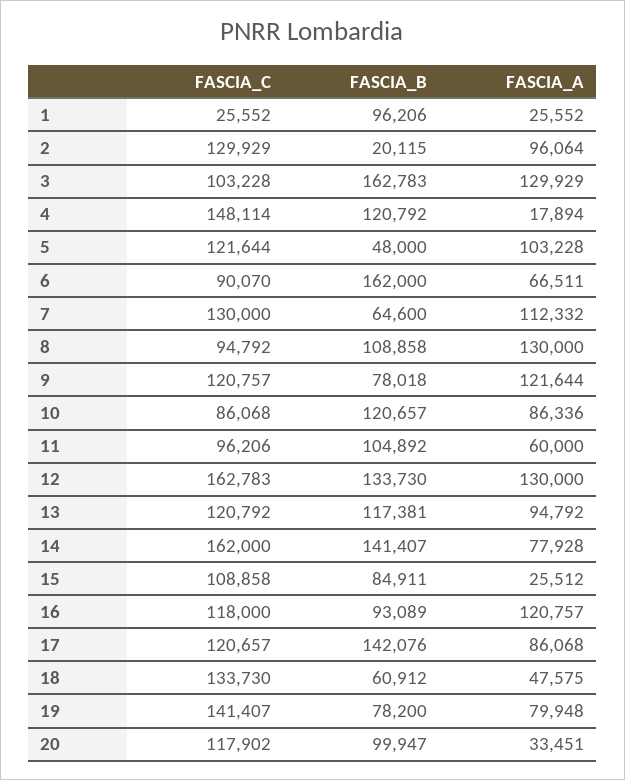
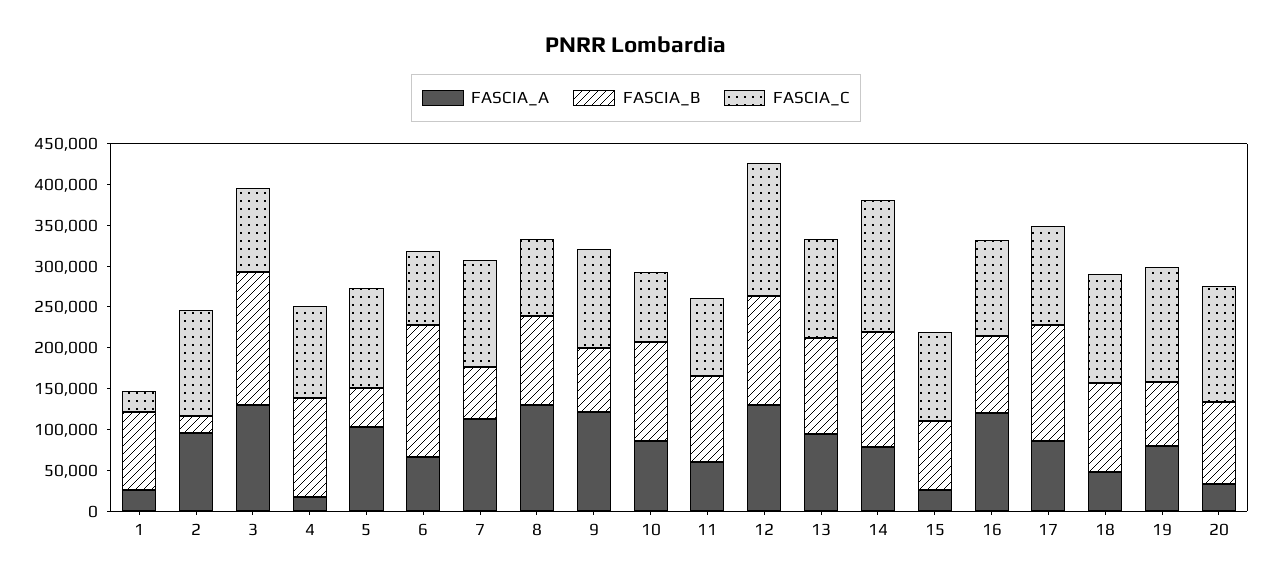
FASCIA_C, 4: 148114 -> 110000
FASCIA_B, 18: 60912 -> 110000
FASCIA_C, 20: 117902 -> 140000

